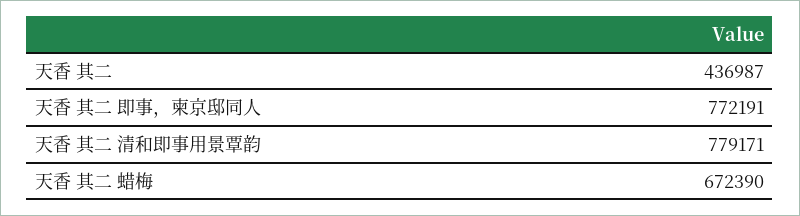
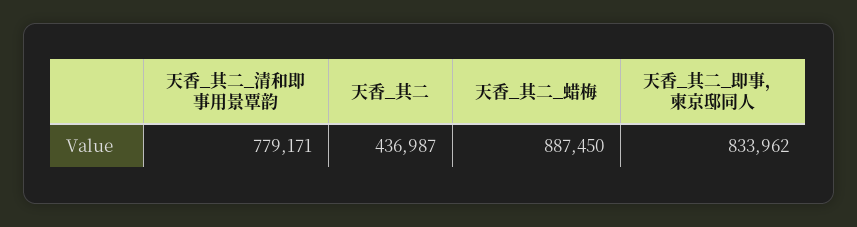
天香 其二 即事，柬京邸同人: 772191 -> 833962
天香 其二 蜡梅: 672390 -> 887450

